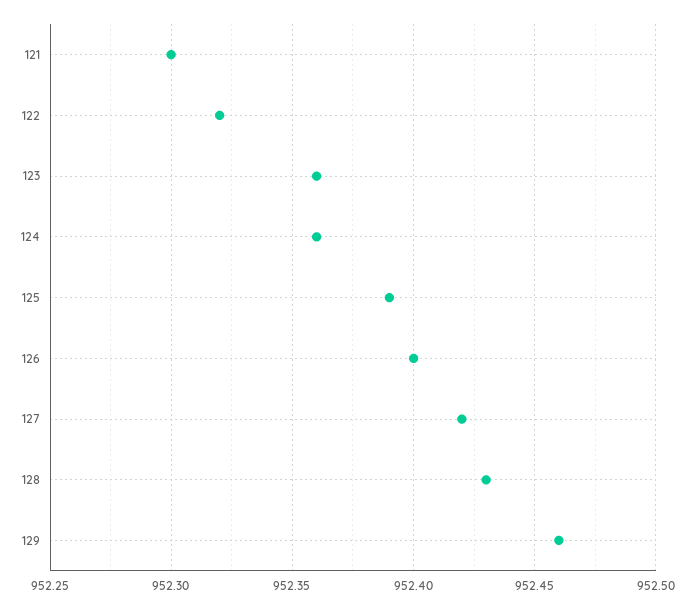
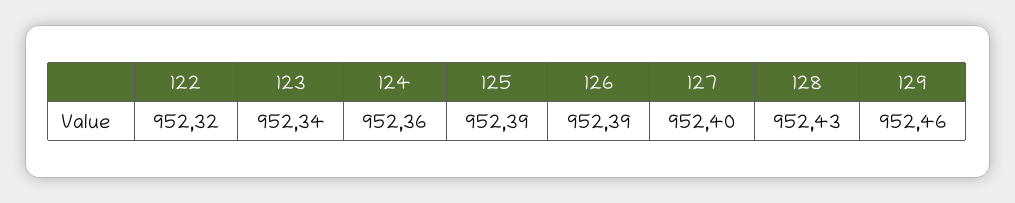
121: 952.3 -> none
123: 952.36 -> 952.34
126: 952.4 -> 952.39
127: 952.42 -> 952.4

